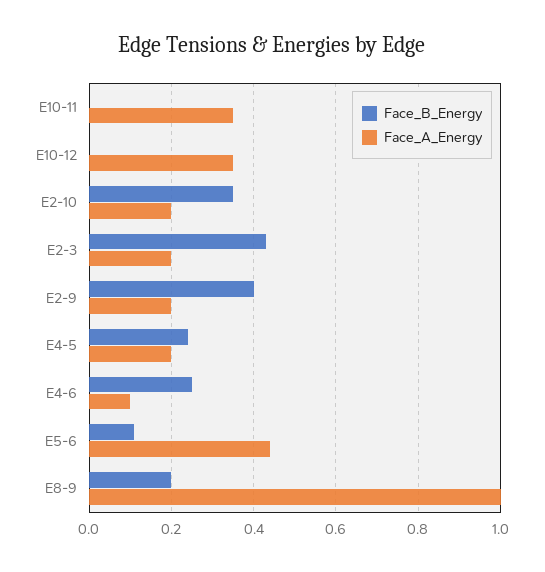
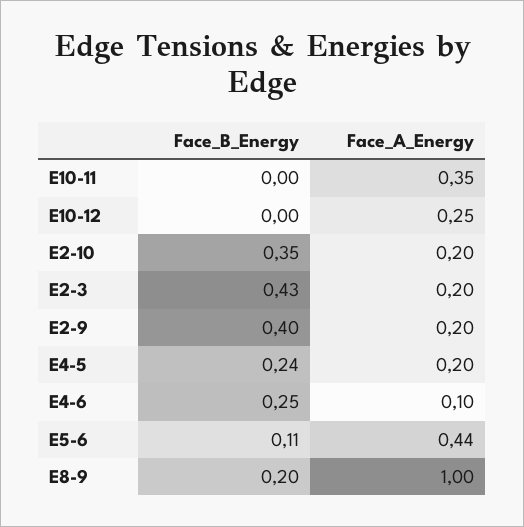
Face_A_Energy, E10-12: 0.35 -> 0.25

